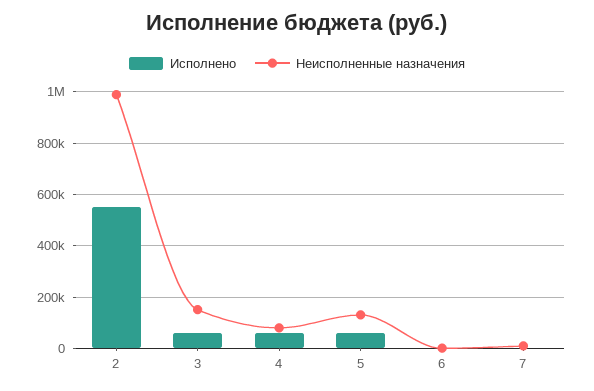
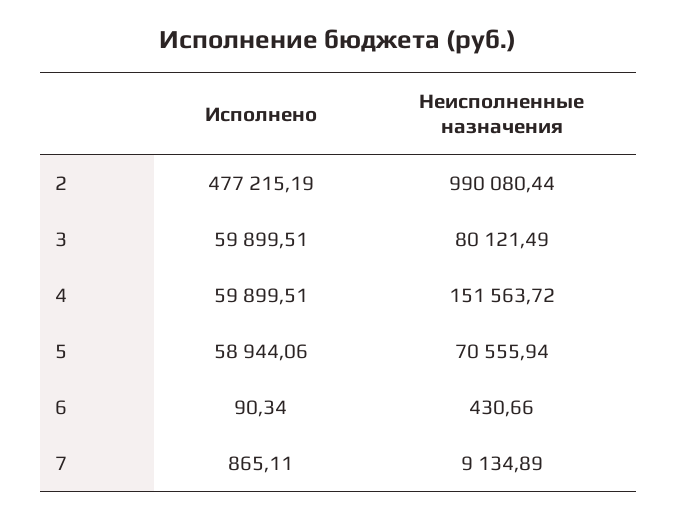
Исполнено, 2: 550000 -> 477215.19
Неисполненные назначения, 3: 150000 -> 80121.49
Неисполненные назначения, 4: 75000 -> 151563.72
Неисполненные назначения, 5: 125000 -> 70555.94

